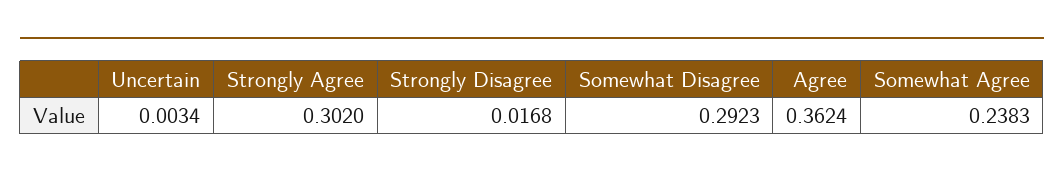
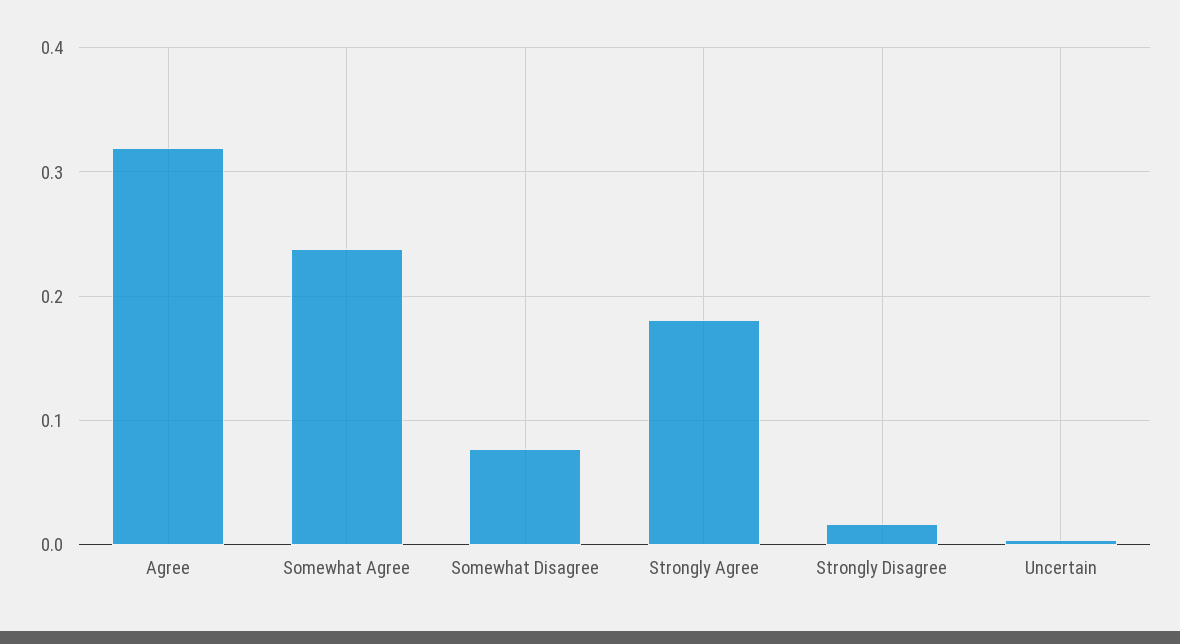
Strongly Agree: 0.302 -> 0.18
Somewhat Disagree: 0.2923 -> 0.08
Agree: 0.3624 -> 0.32

